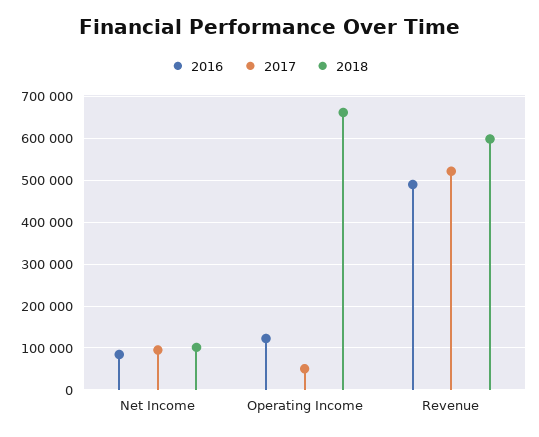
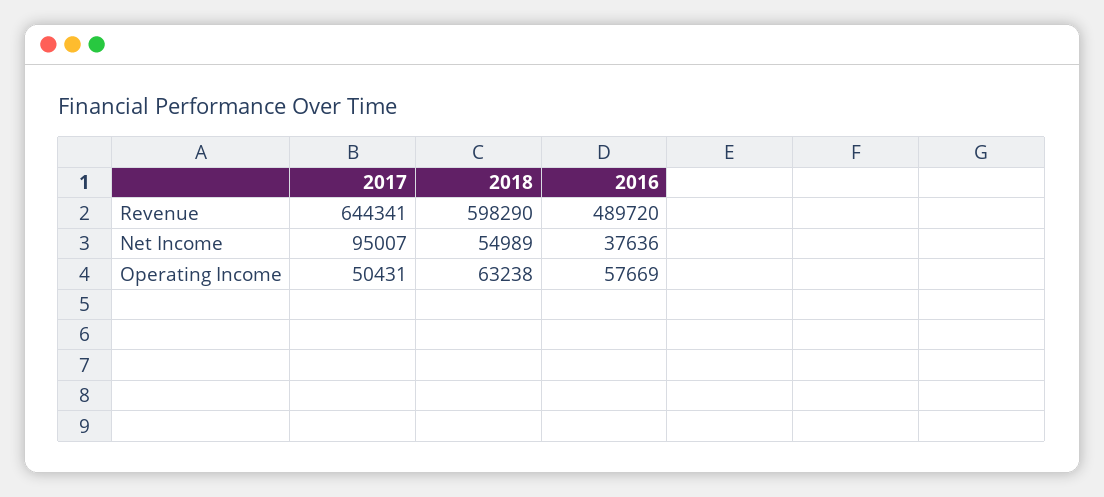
2016, Net Income: 80000 -> 37636
2018, Net Income: 100000 -> 54989
2016, Operating Income: 120000 -> 57669
2018, Operating Income: 660000 -> 63238
2017, Revenue: 520000 -> 644341

